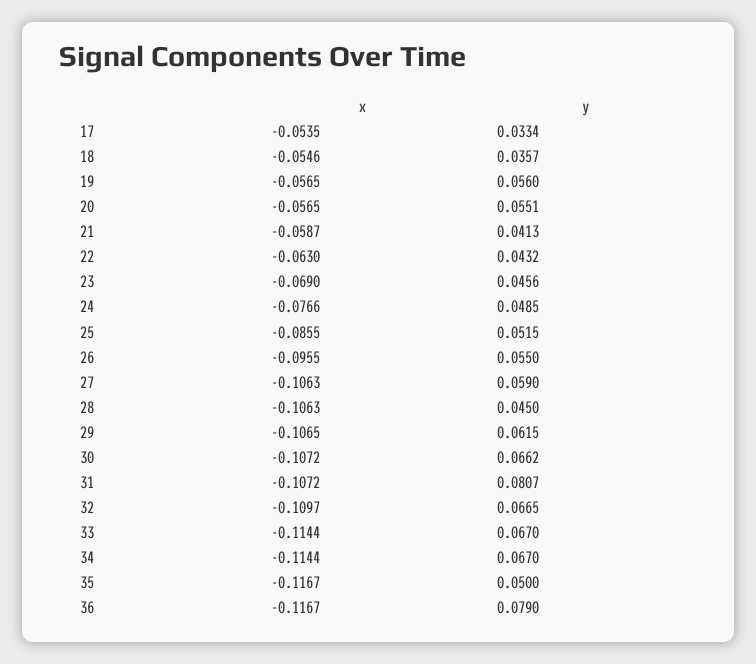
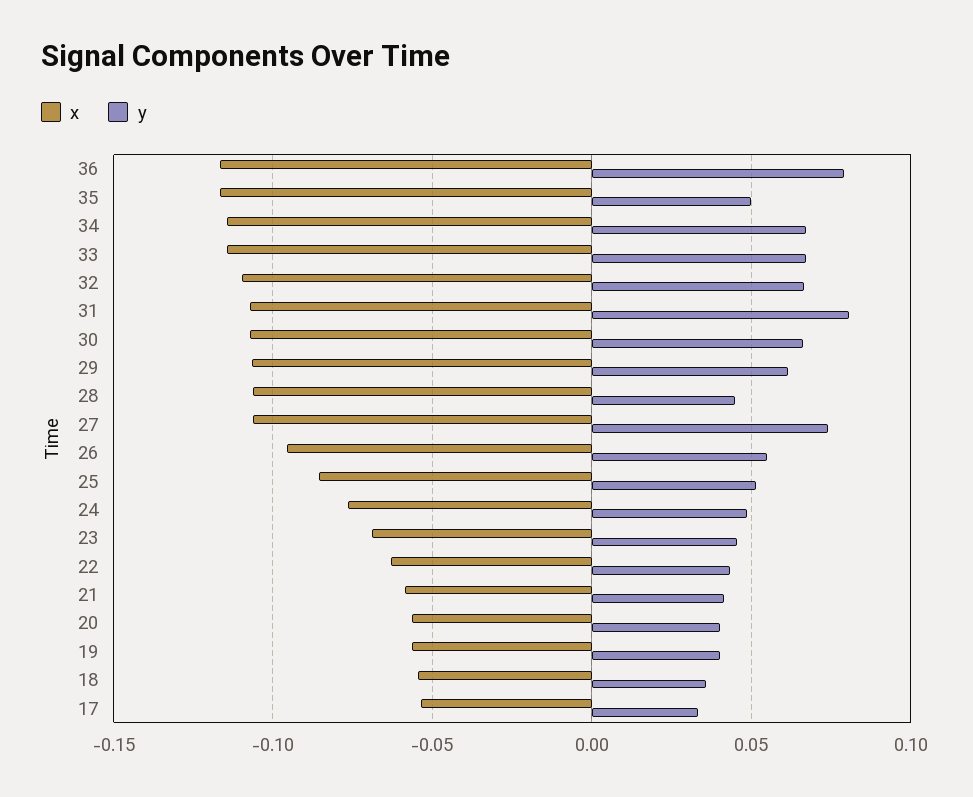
y, 19: 0.056 -> 0.04
y, 20: 0.0551 -> 0.04
y, 27: 0.059 -> 0.075

